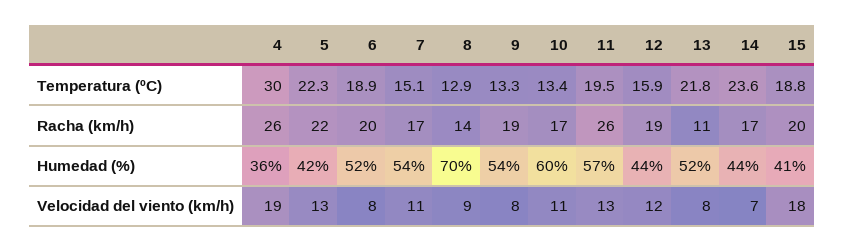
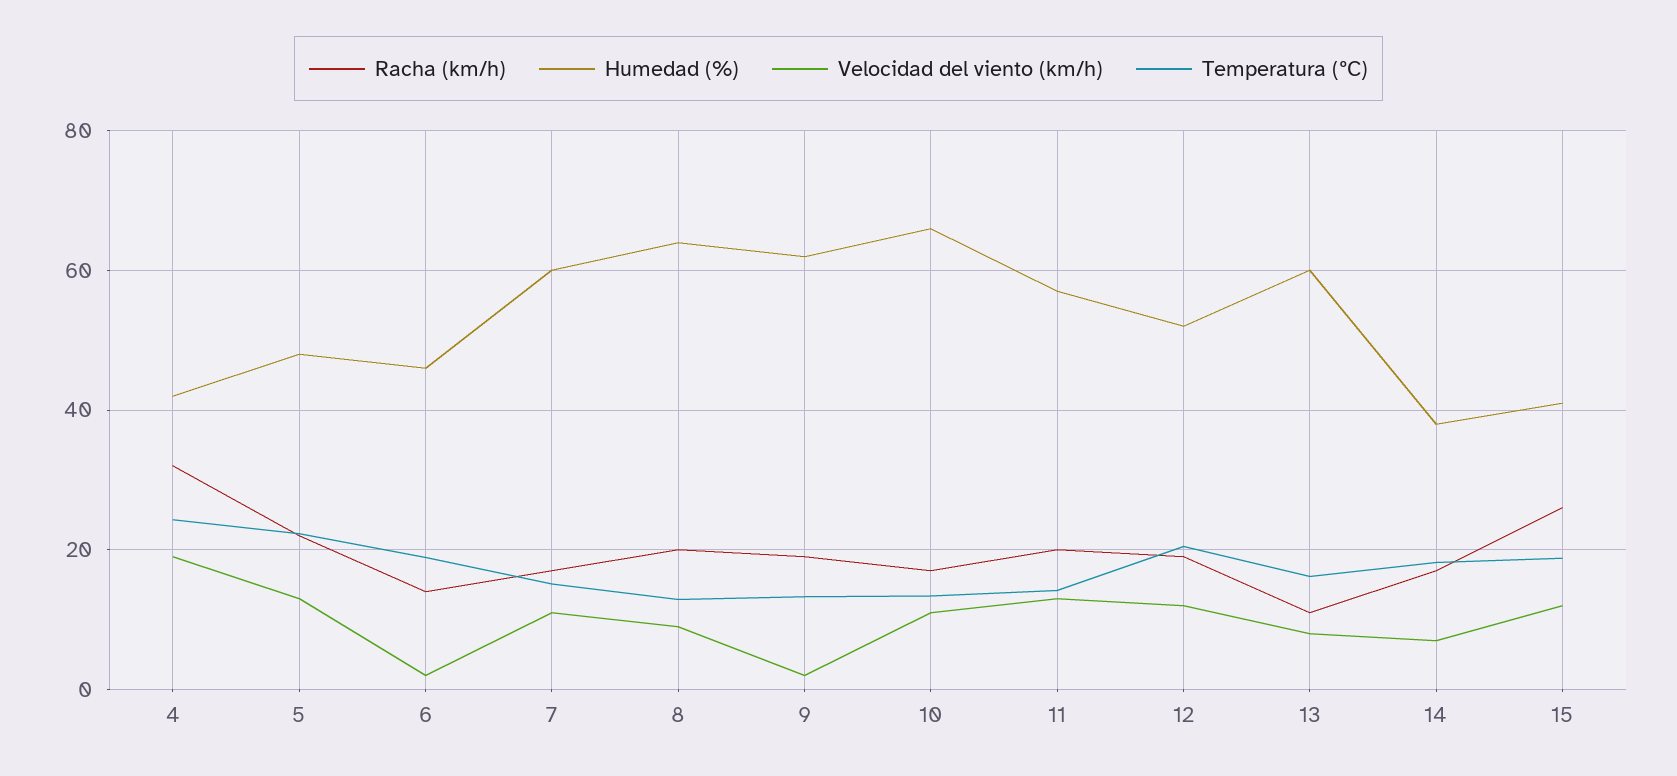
Temperatura (ºC), 4: 30 -> 24
Temperatura (ºC), 11: 19.5 -> 14
Temperatura (ºC), 12: 15.9 -> 20
Temperatura (ºC), 13: 21.8 -> 16
Temperatura (ºC), 14: 23.6 -> 18
Racha (km/h), 4: 26 -> 32
Racha (km/h), 6: 20 -> 14
Racha (km/h), 8: 14 -> 20
Racha (km/h), 11: 26 -> 20
Racha (km/h), 15: 20 -> 26
Humedad (%), 4: 36 -> 42
Humedad (%), 5: 42 -> 48
Humedad (%), 6: 52 -> 46
Humedad (%), 7: 54 -> 60
Humedad (%), 8: 70 -> 64
Humedad (%), 9: 54 -> 62
Humedad (%), 10: 60 -> 66
Humedad (%), 12: 44 -> 52
Humedad (%), 13: 52 -> 60
Humedad (%), 14: 44 -> 38
Velocidad del viento (km/h), 6: 8 -> 2
Velocidad del viento (km/h), 9: 8 -> 2
Velocidad del viento (km/h), 15: 18 -> 12

